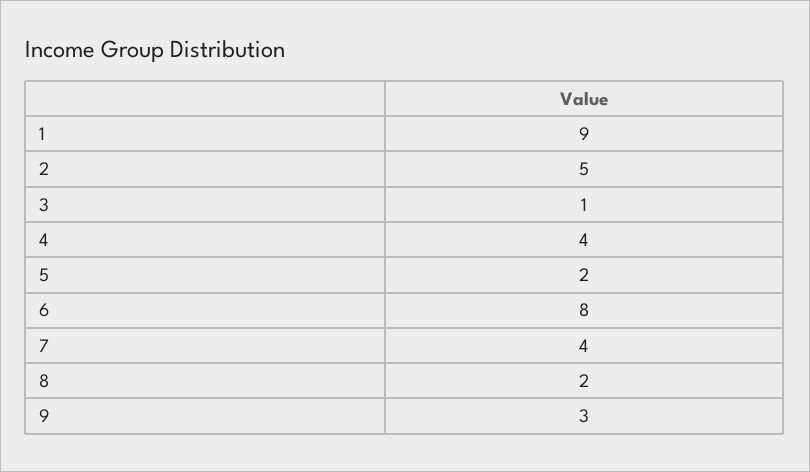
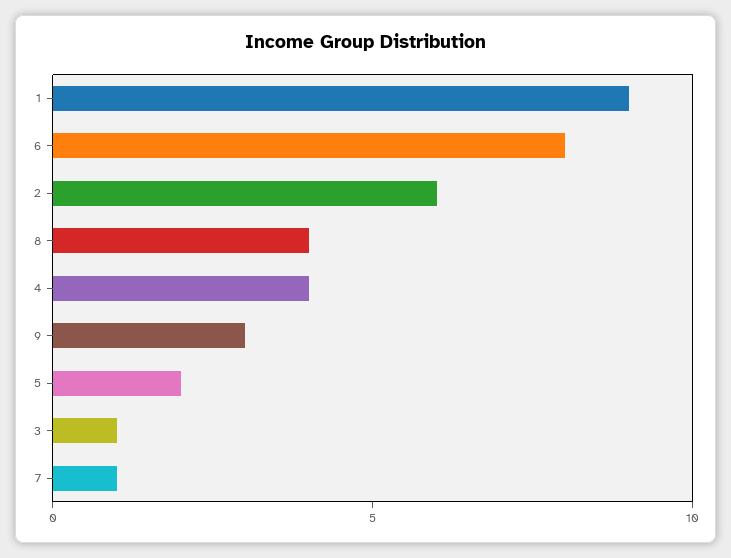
2: 5 -> 6
7: 4 -> 1
8: 2 -> 4

